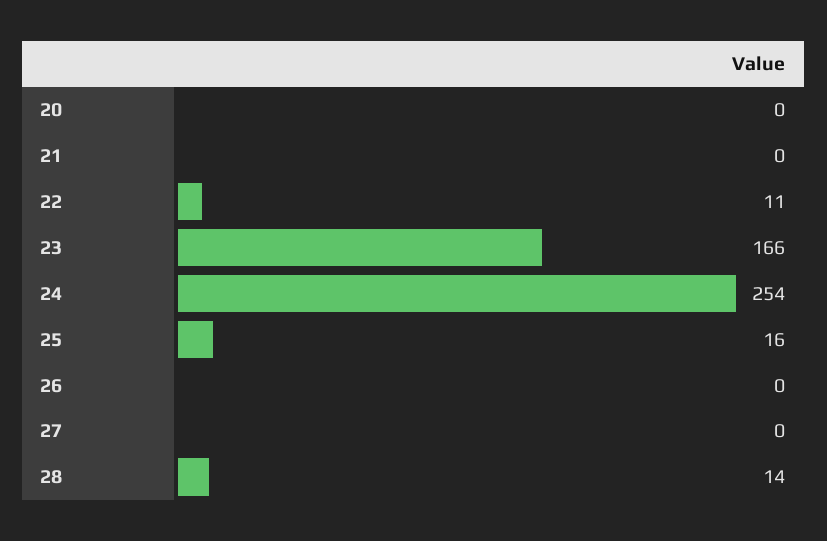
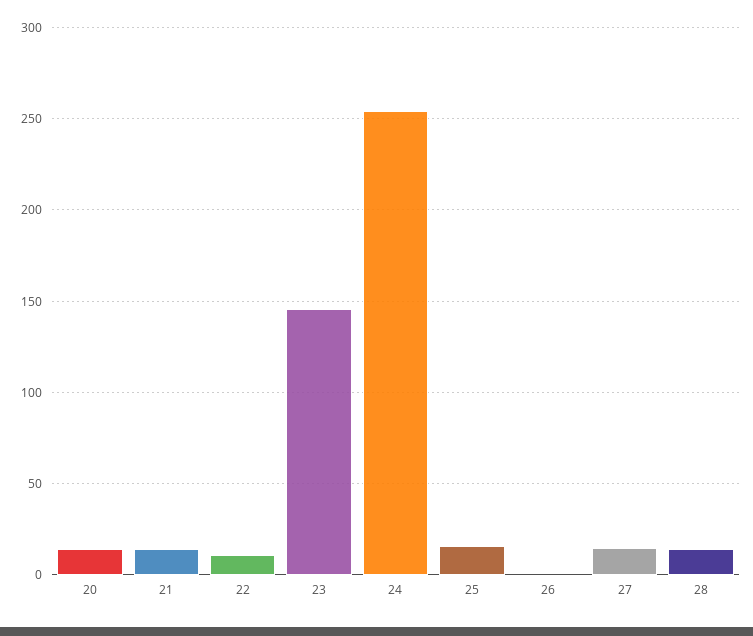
20: 0 -> 15
21: 0 -> 15
23: 166 -> 145
27: 0 -> 15

